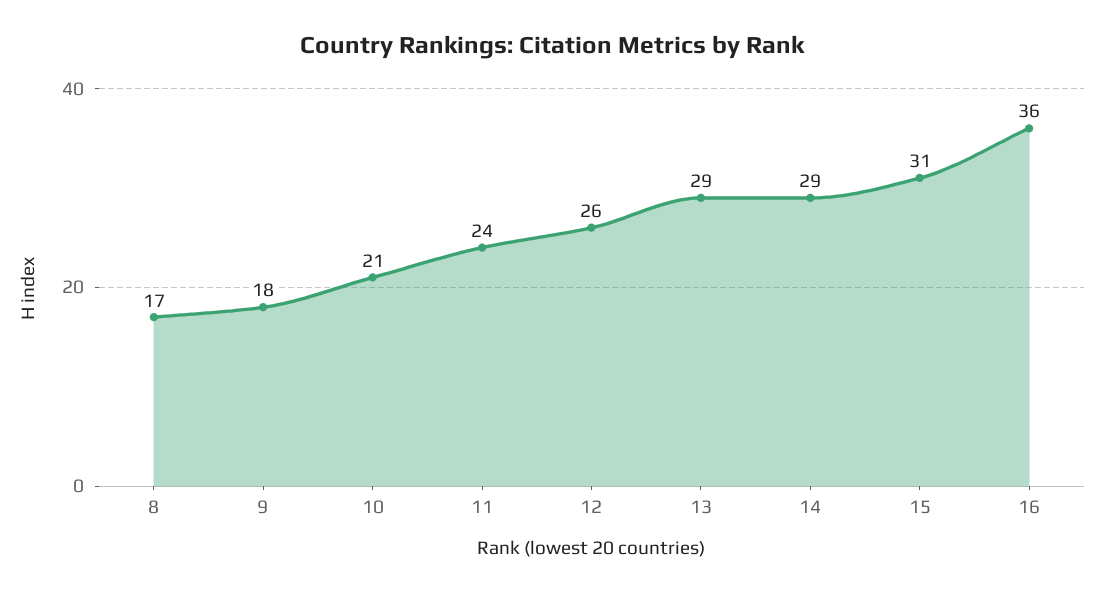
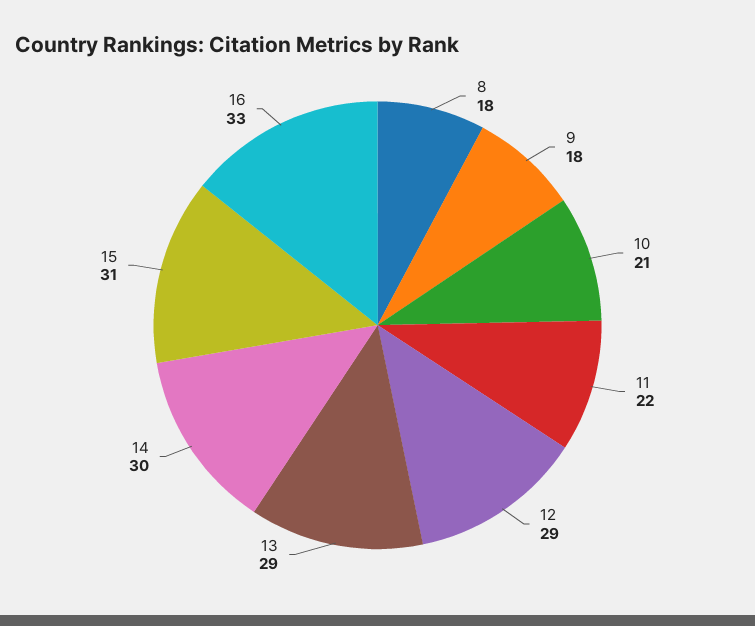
8: 17 -> 18
11: 24 -> 22
12: 26 -> 29
14: 29 -> 30
16: 36 -> 33

